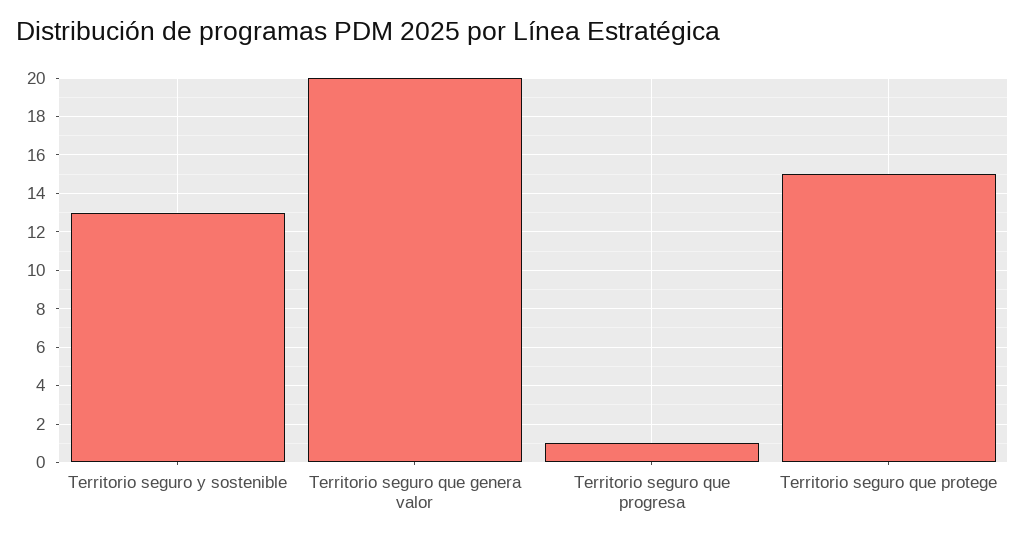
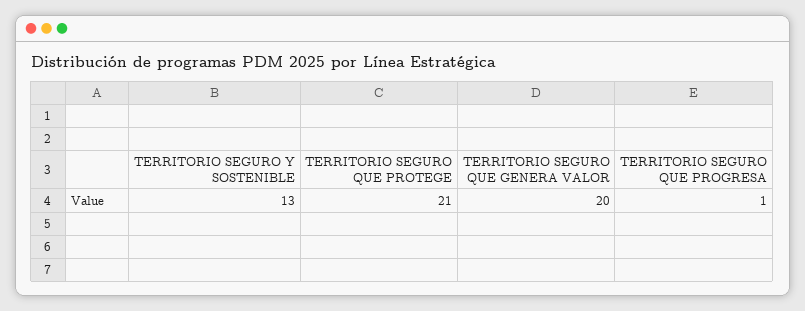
Territorio seguro que protege: 15 -> 21

